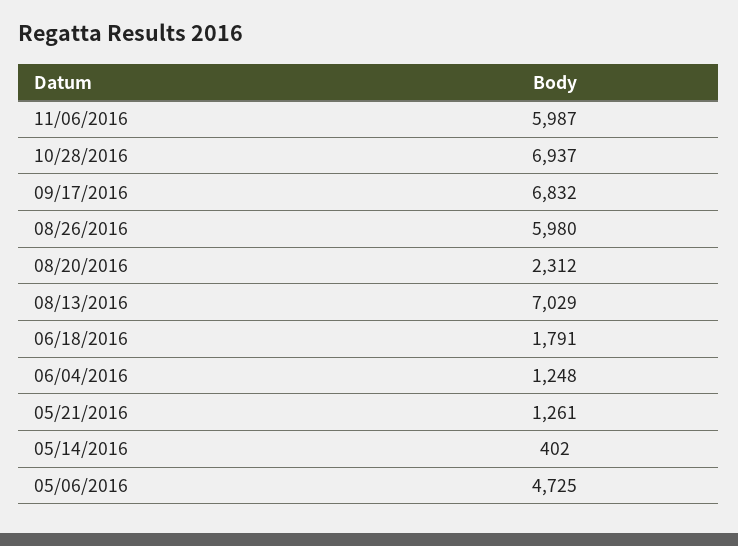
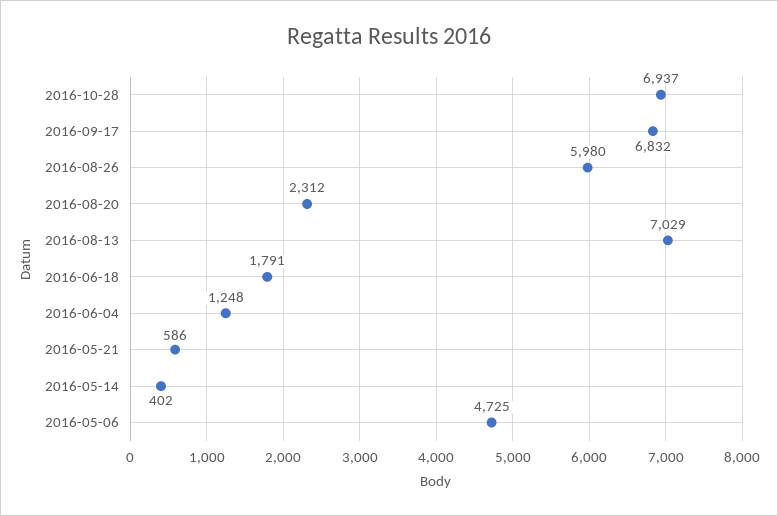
11/06/2016: 5987 -> none
05/21/2016: 1261 -> 586

